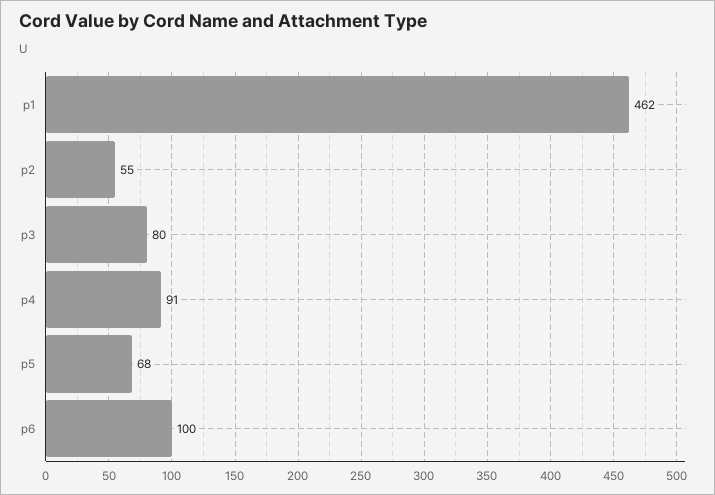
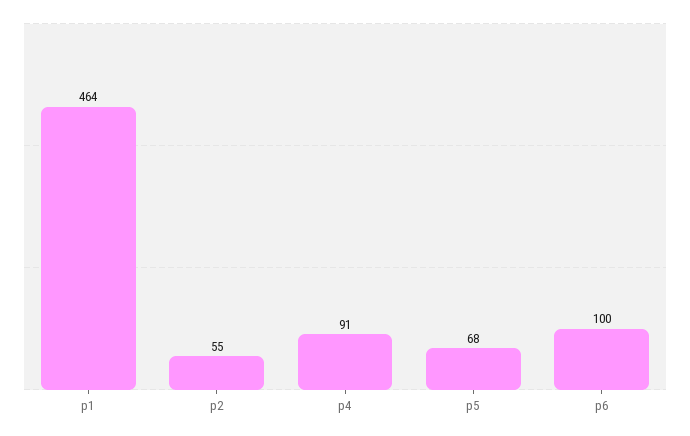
p1: 462 -> 464
p3: 80 -> none

